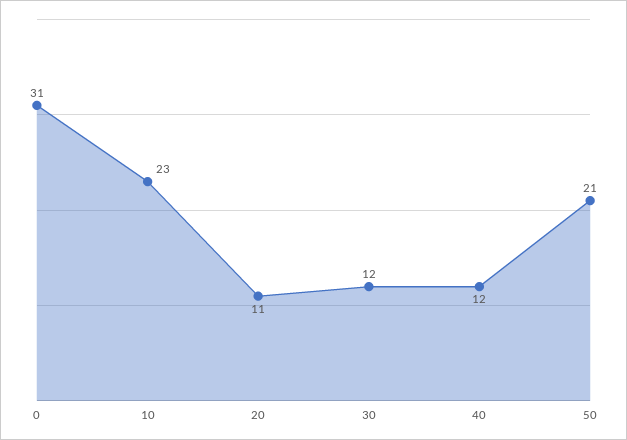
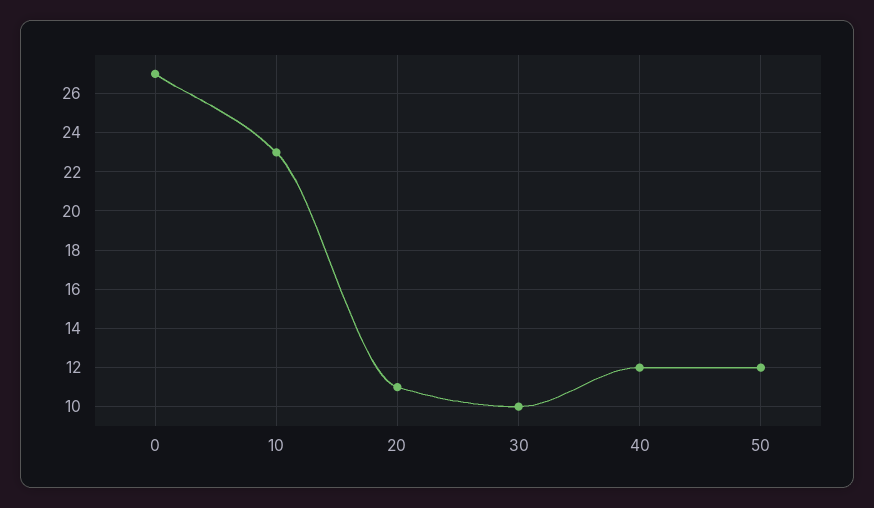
0: 31 -> 27
30: 12 -> 10
50: 21 -> 12

